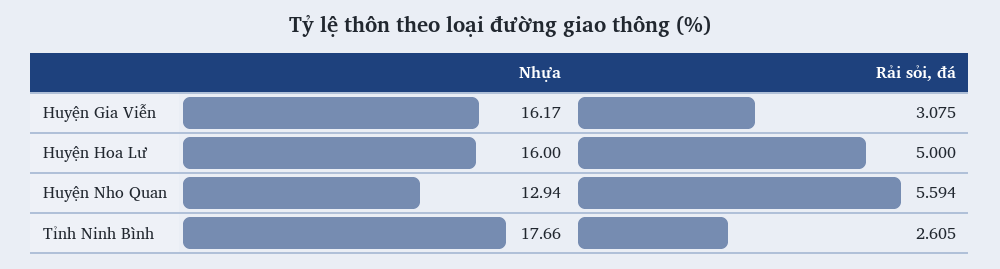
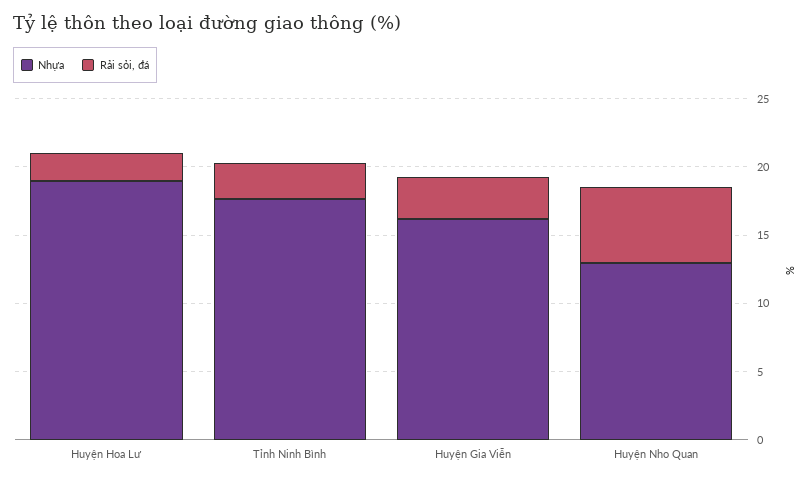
Nhựa, Huyện Hoa Lư: 16 -> 19
Rải sỏi, đá, Huyện Hoa Lư: 5 -> 2

